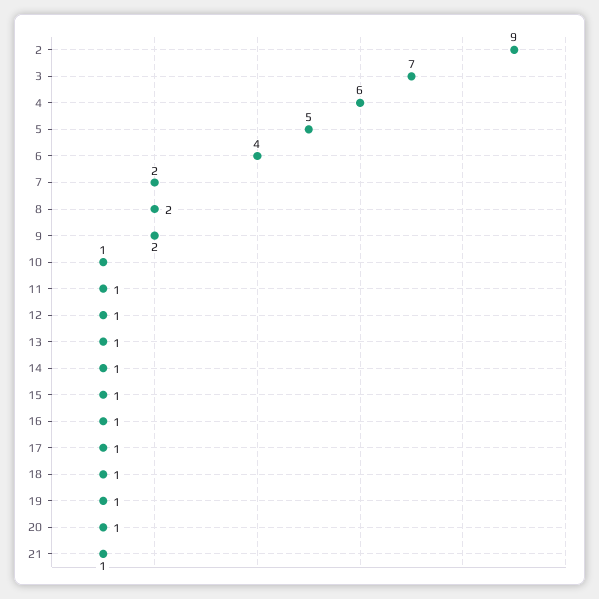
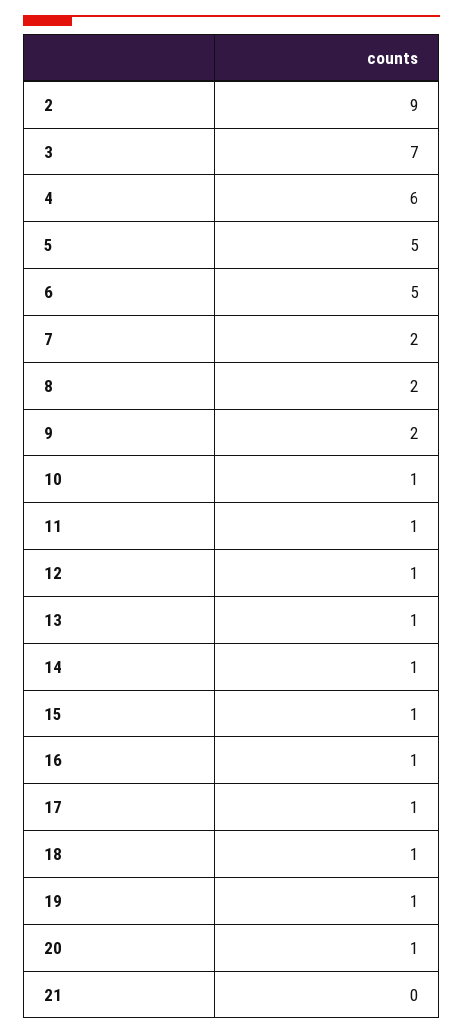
6: 4 -> 5
21: 1 -> 0

